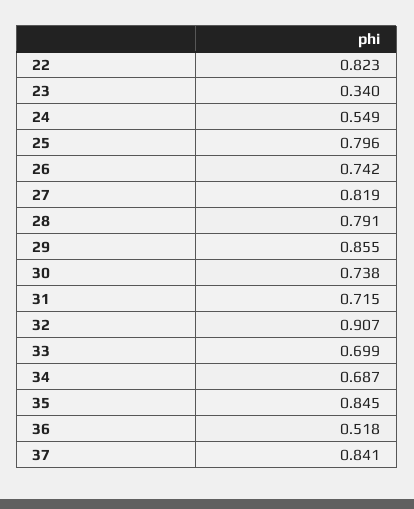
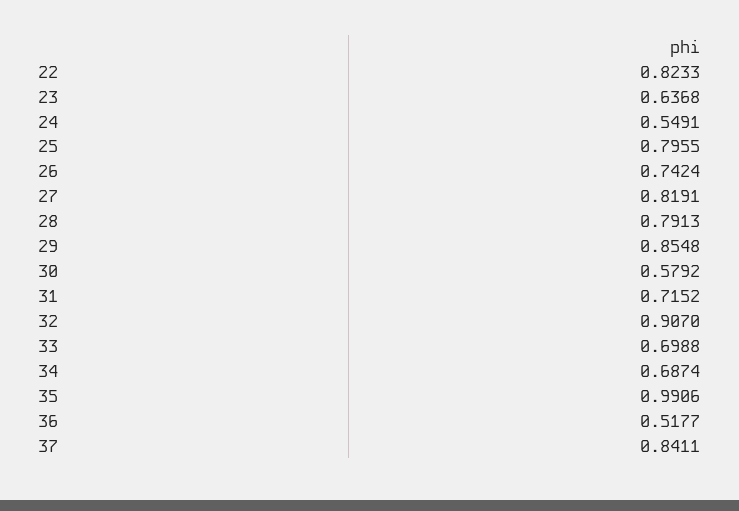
23: 0.34 -> 0.6368
30: 0.738 -> 0.5792
35: 0.845 -> 0.9906

